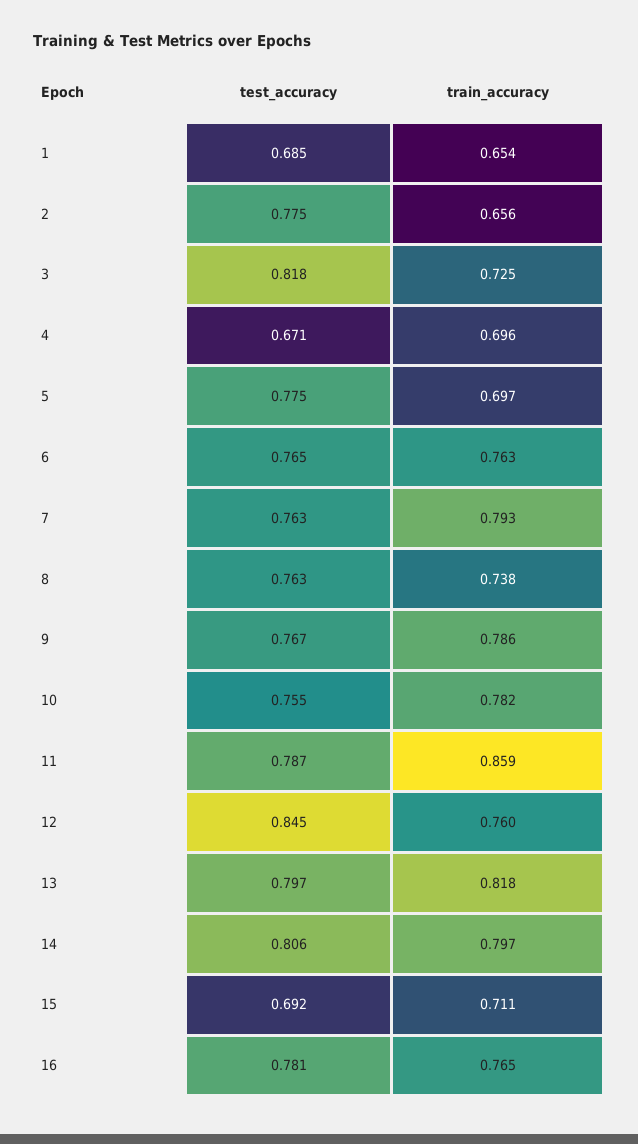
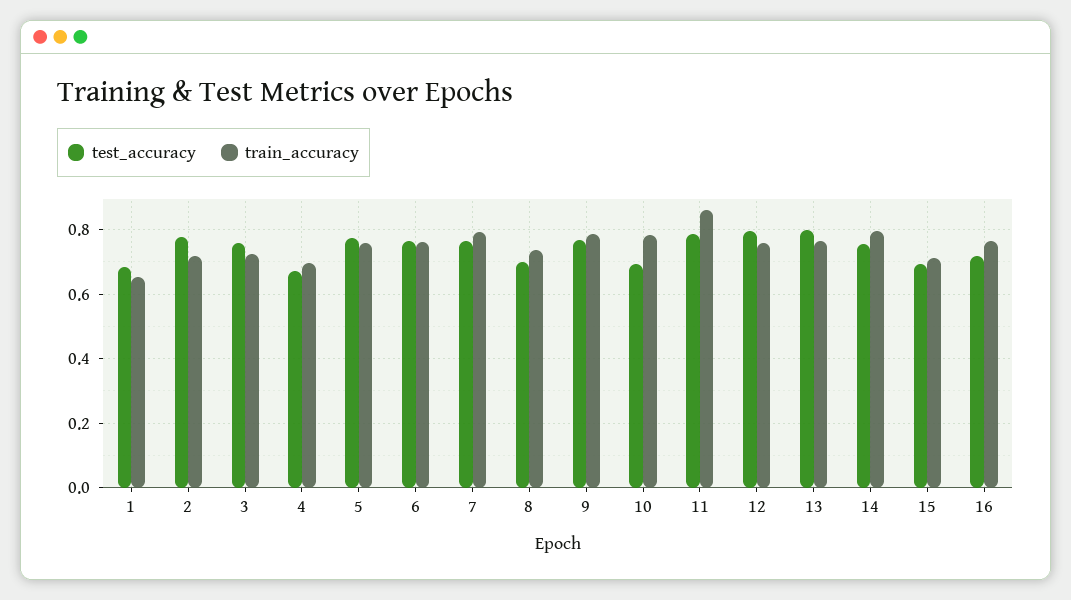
train_accuracy, 2: 0.656 -> 0.72
test_accuracy, 3: 0.818 -> 0.76
train_accuracy, 5: 0.697 -> 0.76
test_accuracy, 8: 0.763 -> 0.7
test_accuracy, 10: 0.755 -> 0.7
test_accuracy, 12: 0.845 -> 0.8
train_accuracy, 13: 0.818 -> 0.76
test_accuracy, 14: 0.806 -> 0.76
test_accuracy, 16: 0.781 -> 0.72

